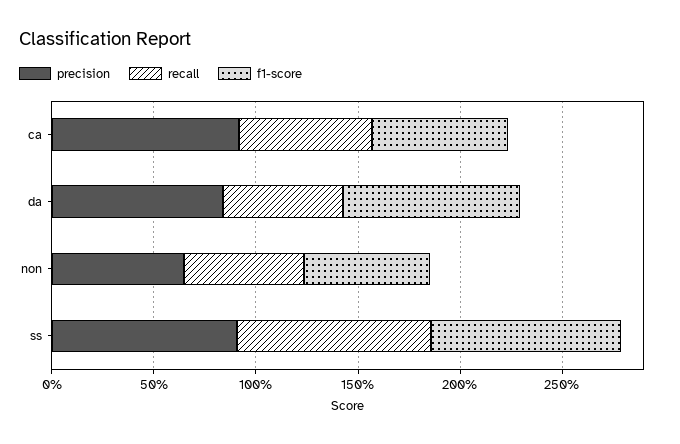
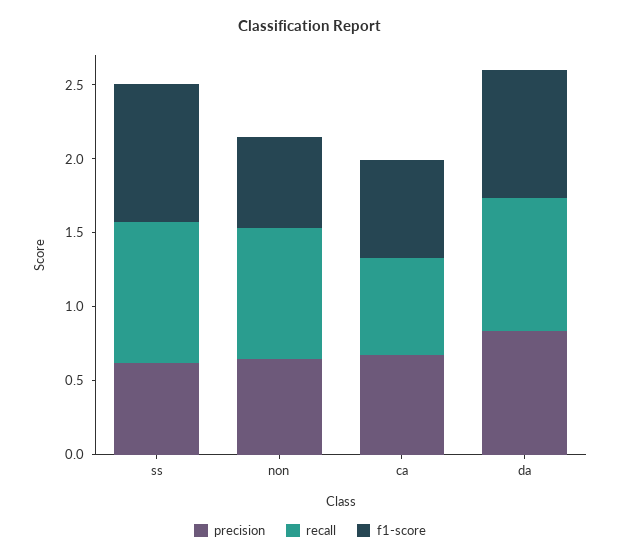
precision, ca: 0.9 -> 0.7
recall, da: 0.6 -> 0.9
recall, non: 0.6 -> 0.9
precision, ss: 0.9 -> 0.6

